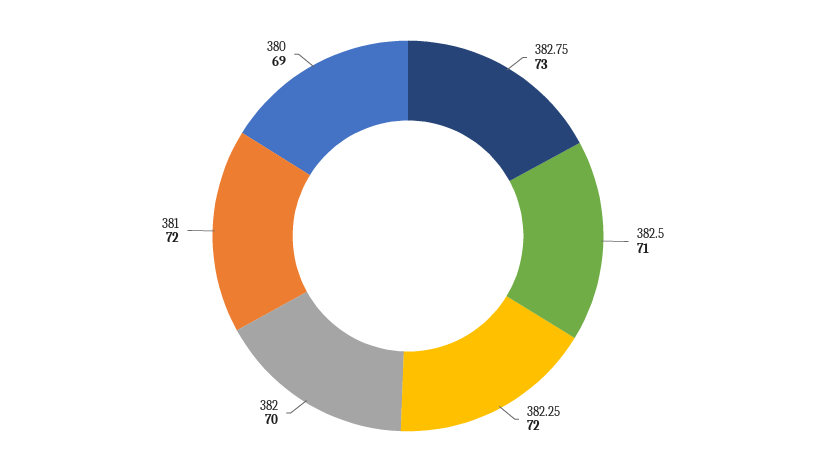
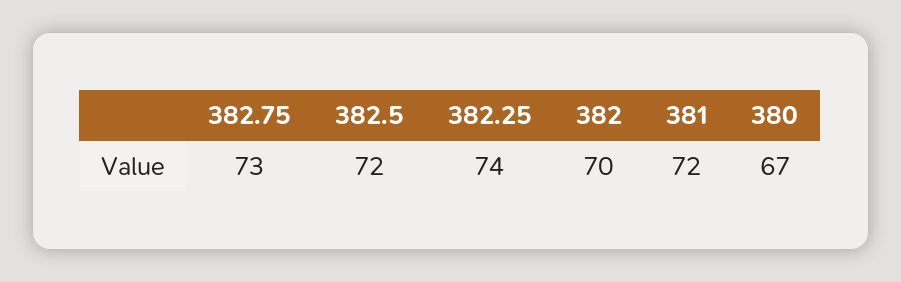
382.5: 71 -> 72
382.25: 72 -> 74
380: 69 -> 67

